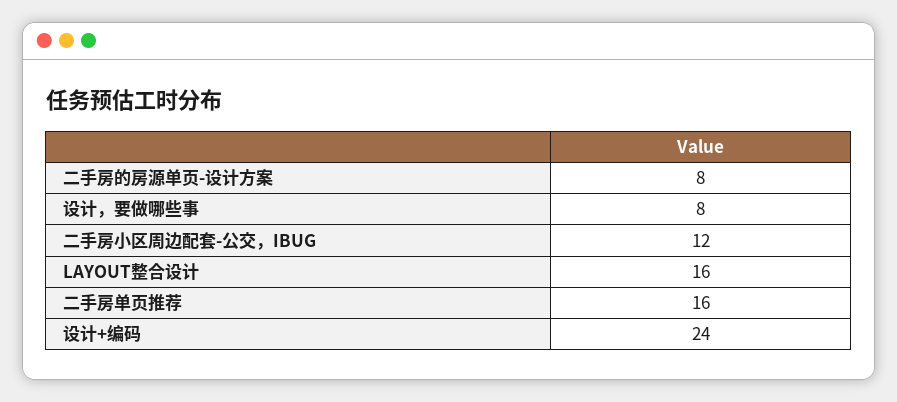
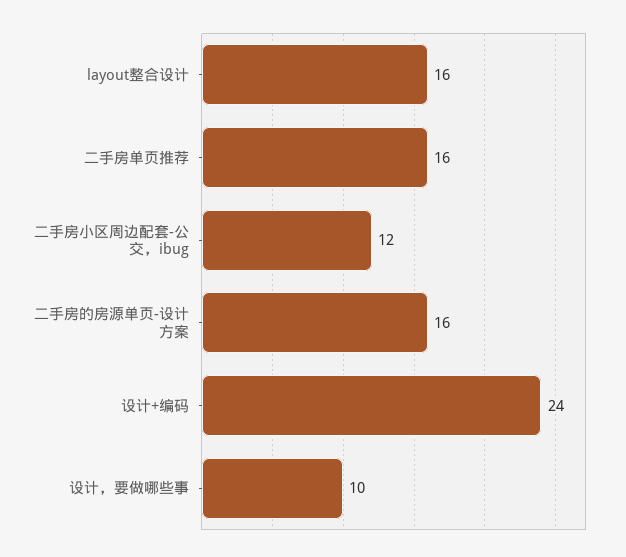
二手房的房源单页-设计方案: 8 -> 16
设计，要做哪些事: 8 -> 10

